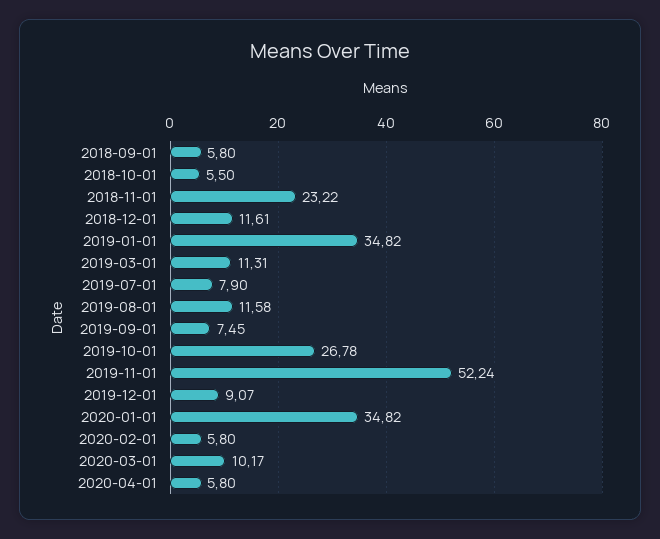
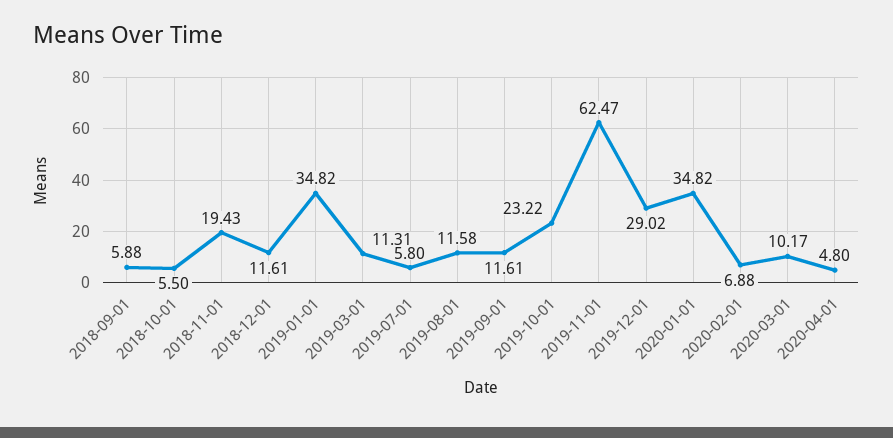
2018-09-01: 5.8 -> 5.88
2018-11-01: 23.22 -> 19.43
2019-07-01: 7.9 -> 5.8
2019-09-01: 7.45 -> 11.61
2019-10-01: 26.78 -> 23.22
2019-11-01: 52.24 -> 62.47
2019-12-01: 9.07 -> 29.02
2020-02-01: 5.8 -> 6.88
2020-04-01: 5.8 -> 4.8

